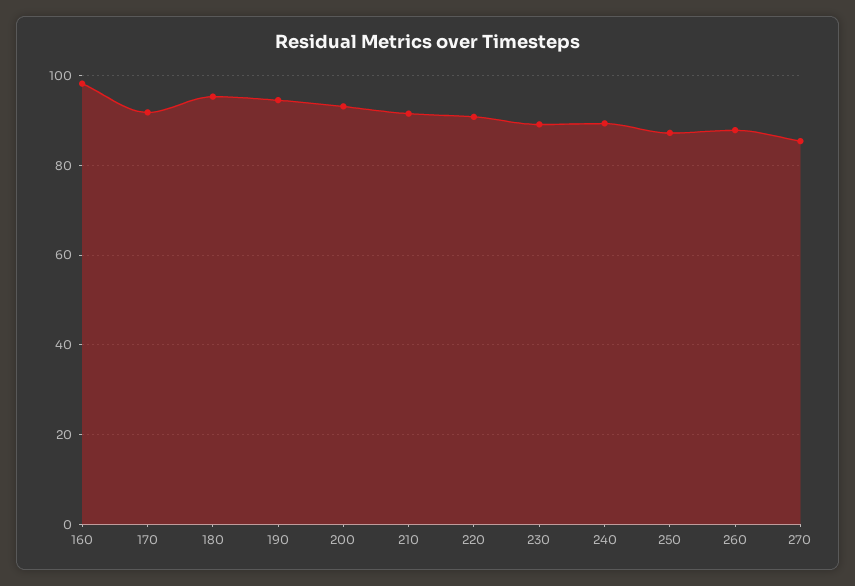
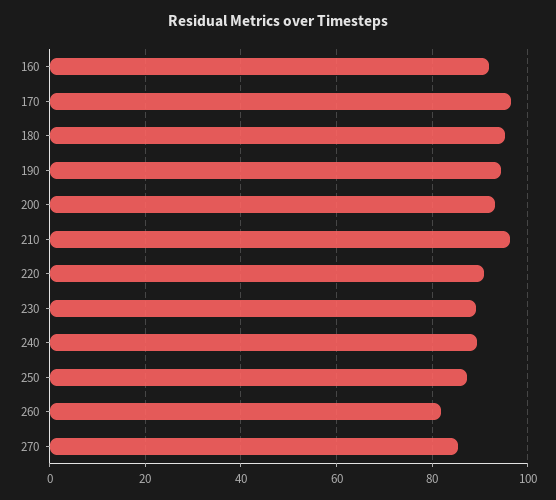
160: 98 -> 92
170: 92 -> 96
210: 92 -> 96
260: 88 -> 82

